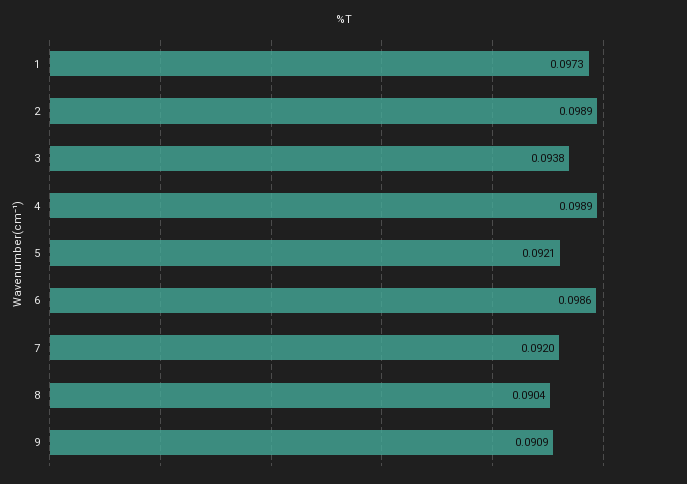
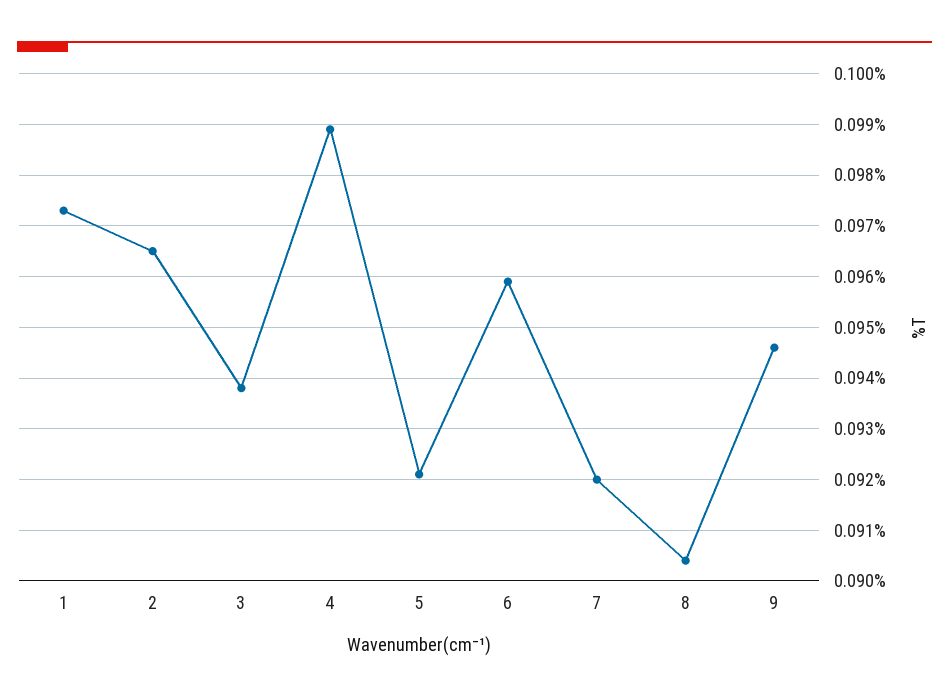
2: 0.0989 -> 0.0965
6: 0.0986 -> 0.096
9: 0.0909 -> 0.0945

